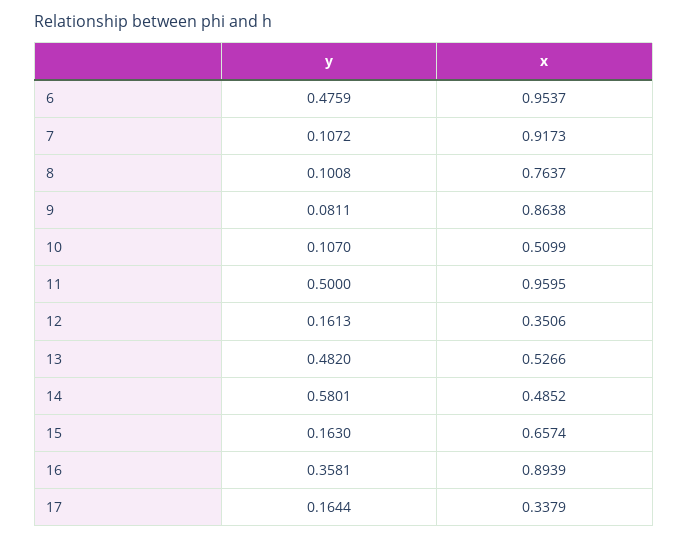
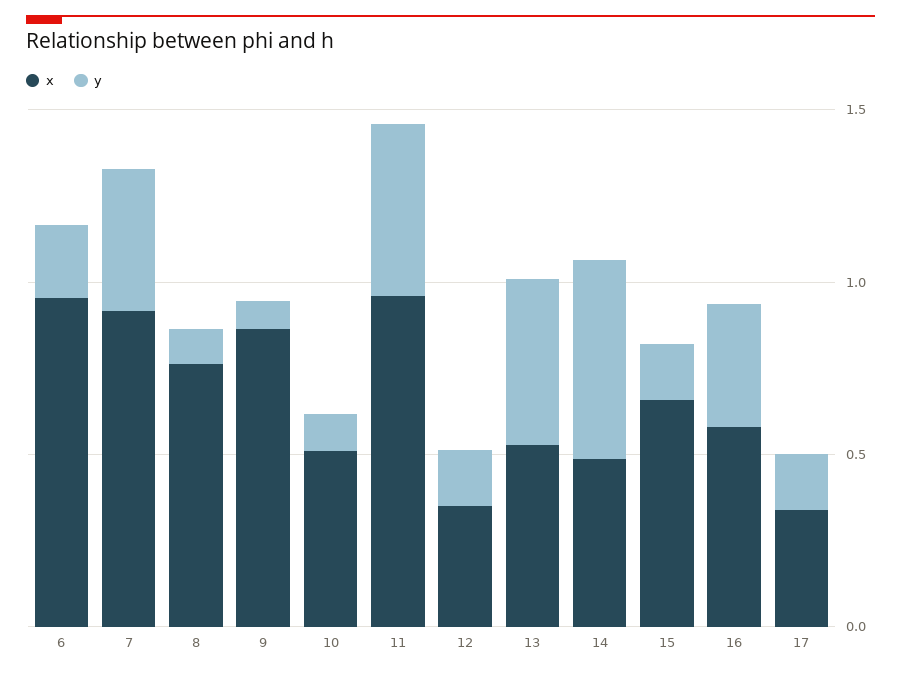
y, 6: 0.4759 -> 0.2
y, 7: 0.1072 -> 0.4
x, 16: 0.8939 -> 0.6

